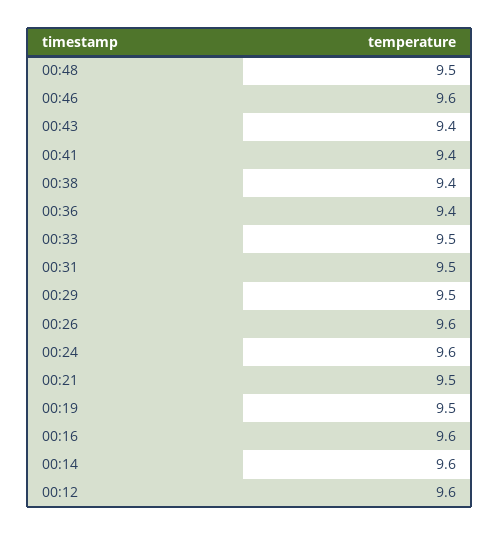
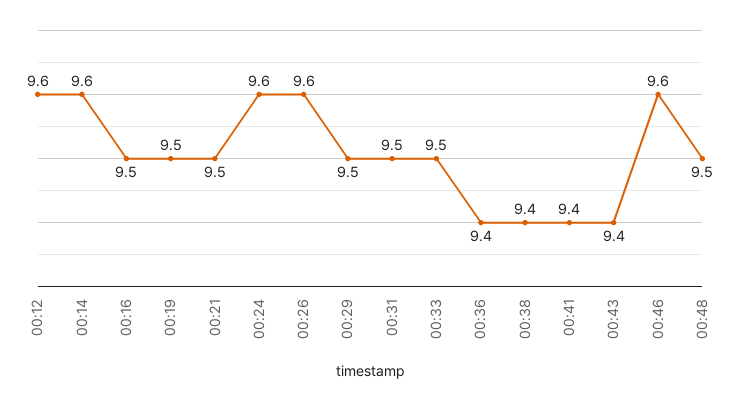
00:16: 9.6 -> 9.5

